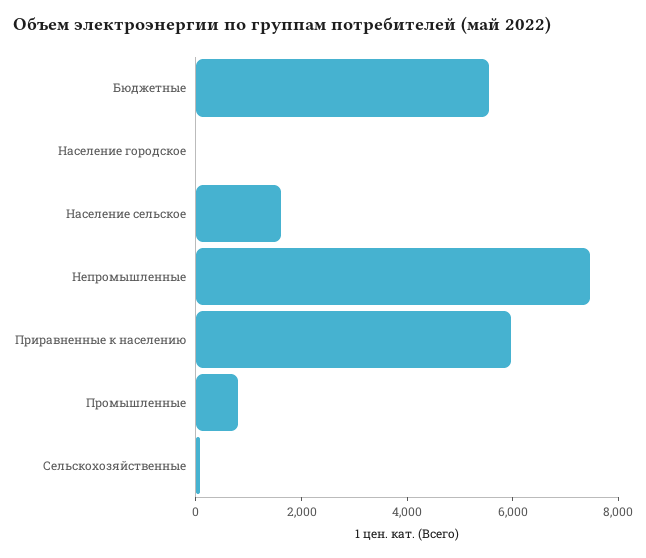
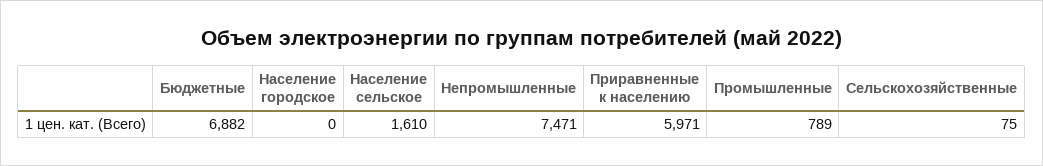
Бюджетные: 5500 -> 6882

